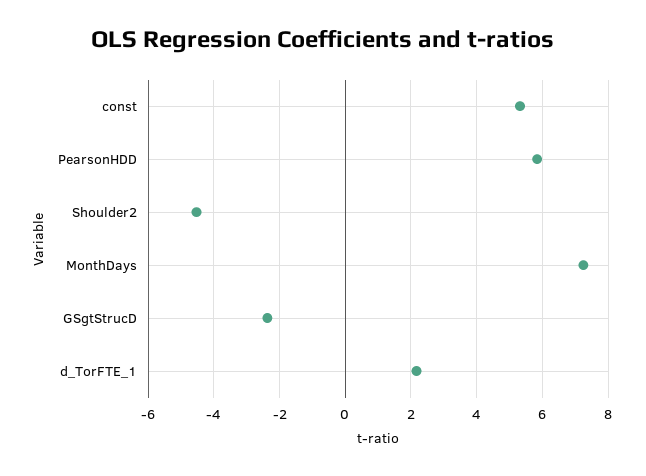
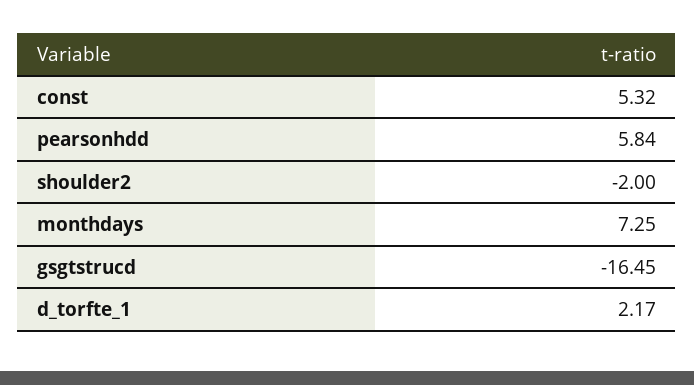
Shoulder2: -4.6 -> -2
GSgtStrucD: -2.4 -> -16.45

